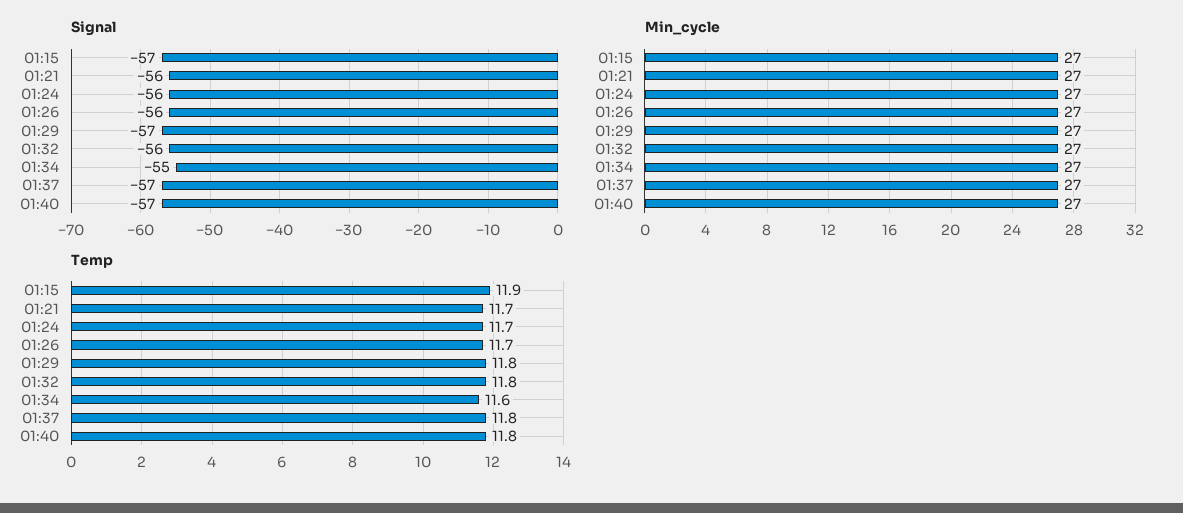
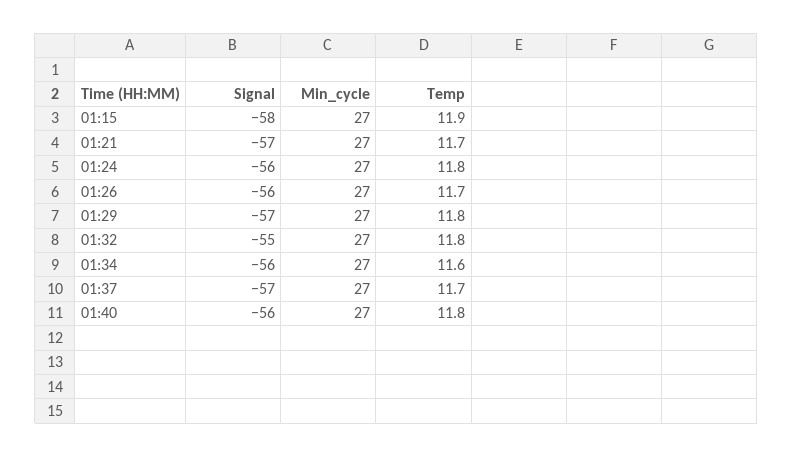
Signal, 01:15: -57 -> -58
Signal, 01:21: -56 -> -57
Signal, 01:32: -56 -> -55
Signal, 01:34: -55 -> -56
Signal, 01:40: -57 -> -56
Temp, 01:24: 11.7 -> 11.8
Temp, 01:37: 11.8 -> 11.7

